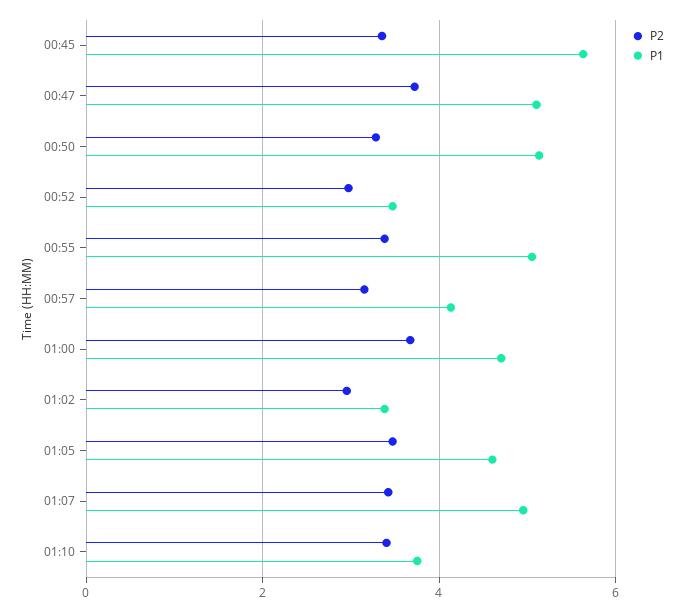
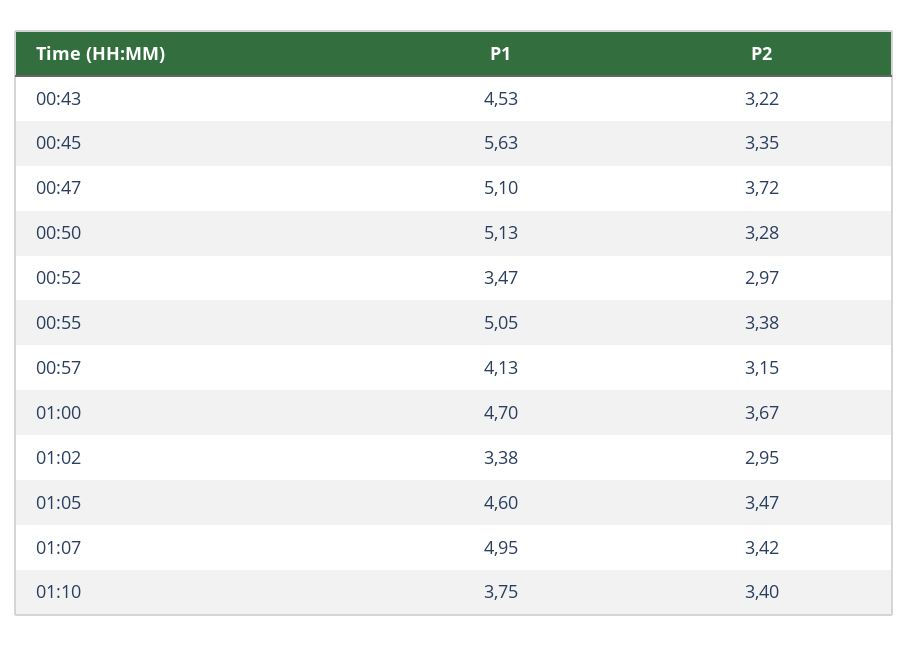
P1, 00:43: none -> 4.53
P2, 00:43: none -> 3.22

